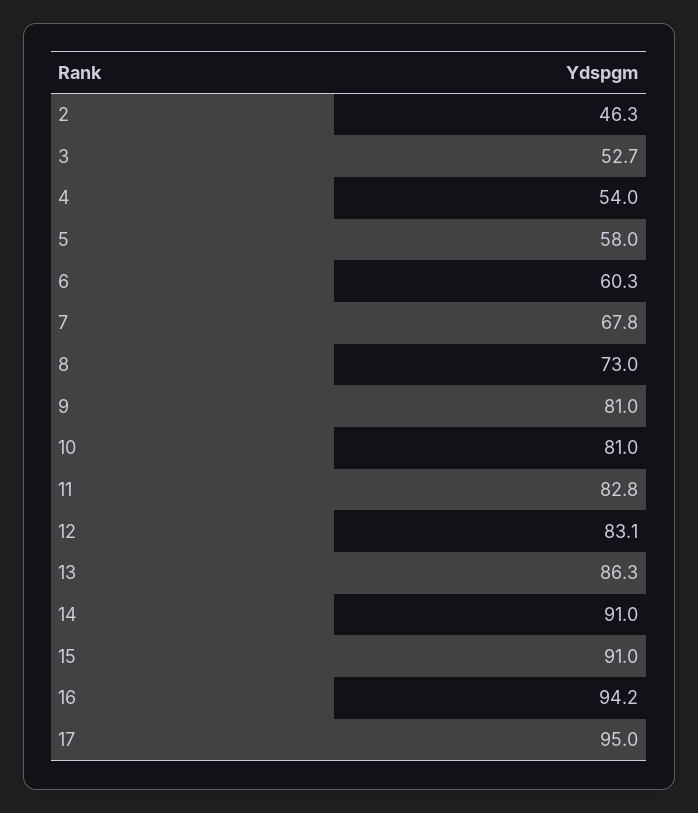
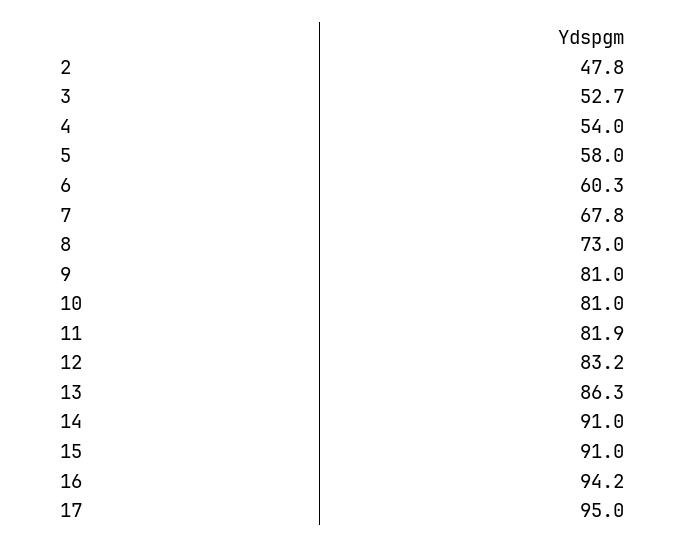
2: 46.3 -> 47.8
11: 82.8 -> 81.9
12: 83.1 -> 83.2

